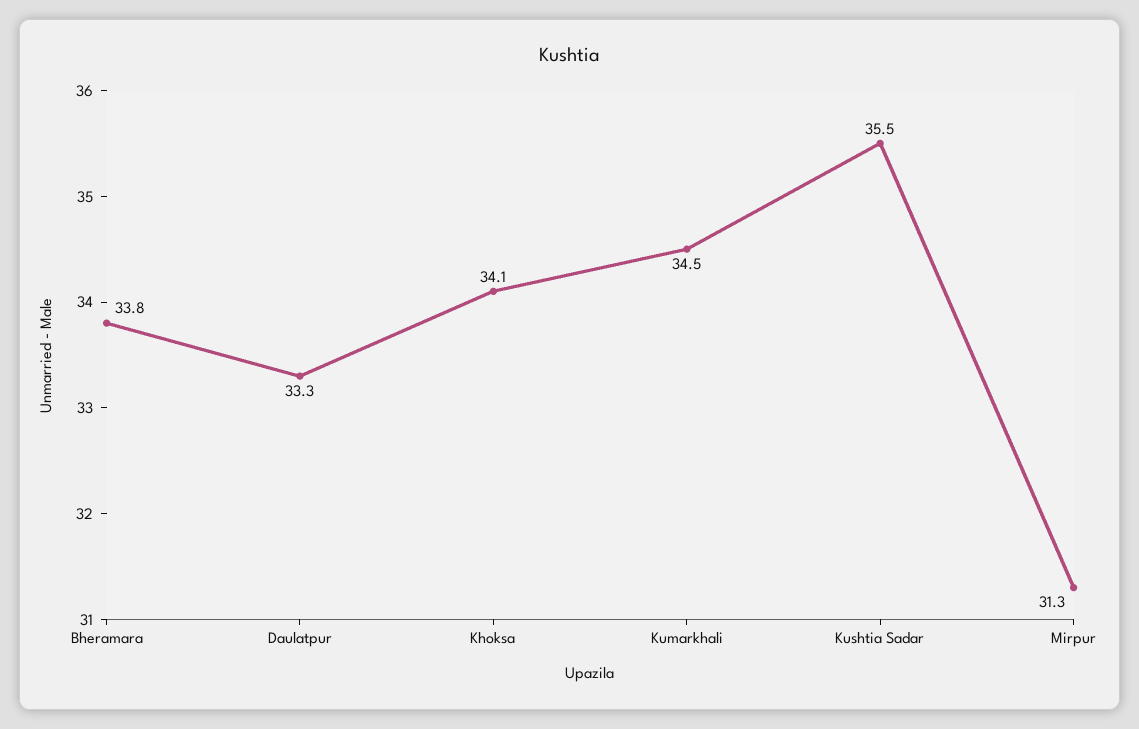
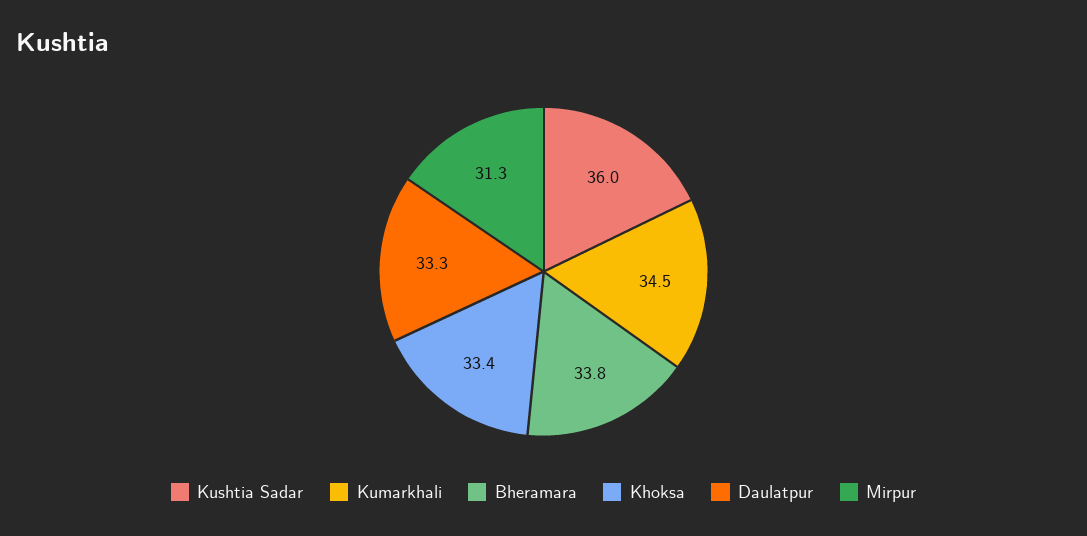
Khoksa: 34.1 -> 33.4
Kushtia Sadar: 35.5 -> 36

